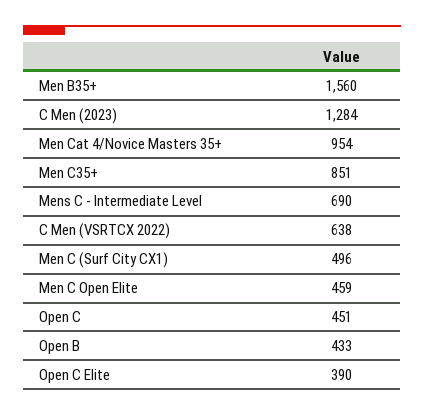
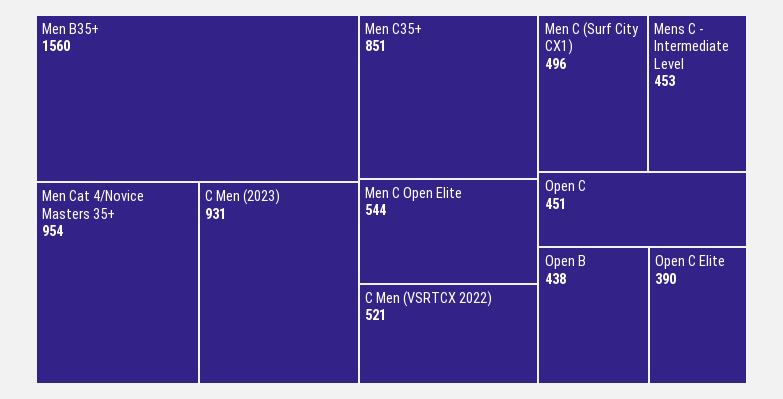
C Men (2023): 1284 -> 931
Mens C - Intermediate Level: 690 -> 453
C Men (VSRTCX 2022): 638 -> 521
Men C Open Elite: 459 -> 544
Open B: 433 -> 438

